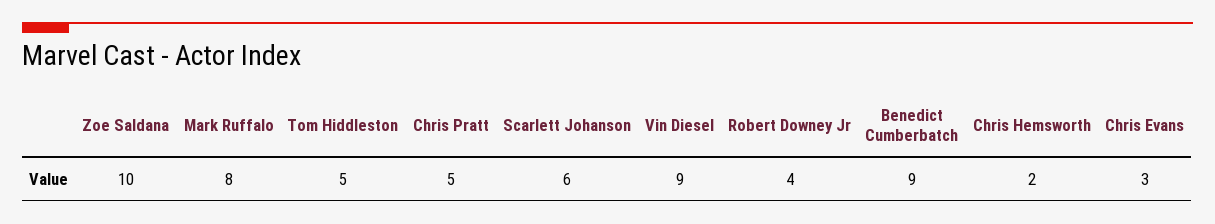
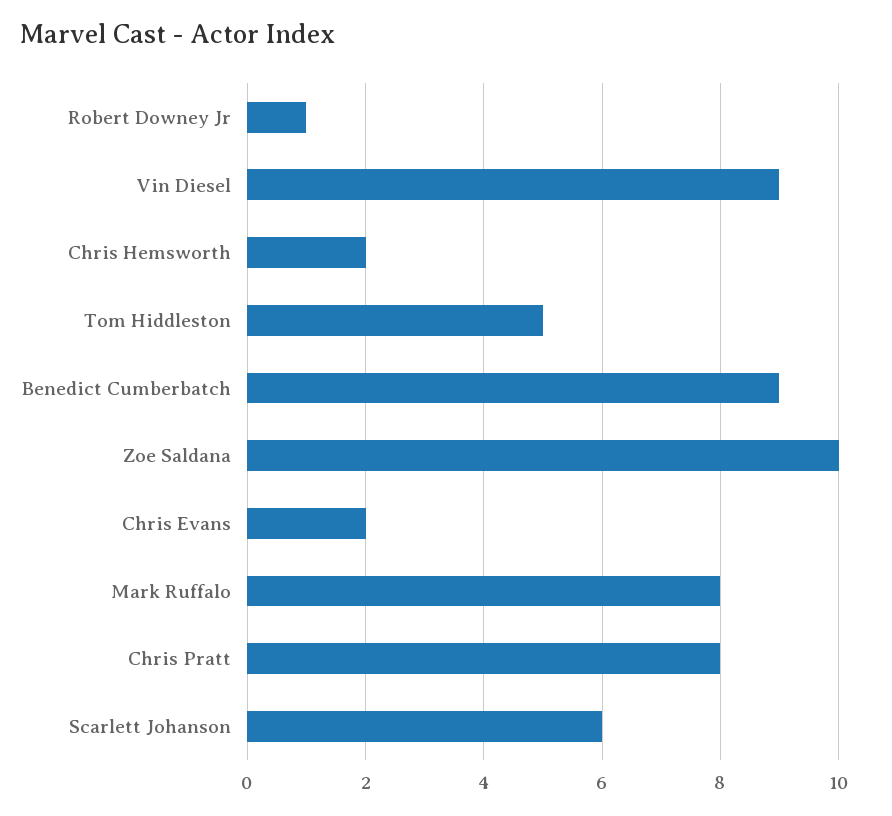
Chris Pratt: 5 -> 8
Robert Downey Jr: 4 -> 1
Chris Evans: 3 -> 2

